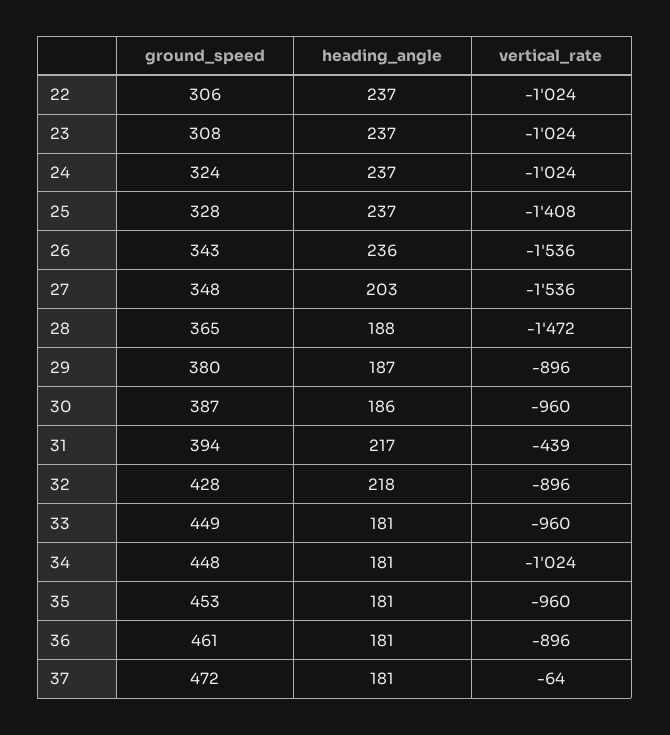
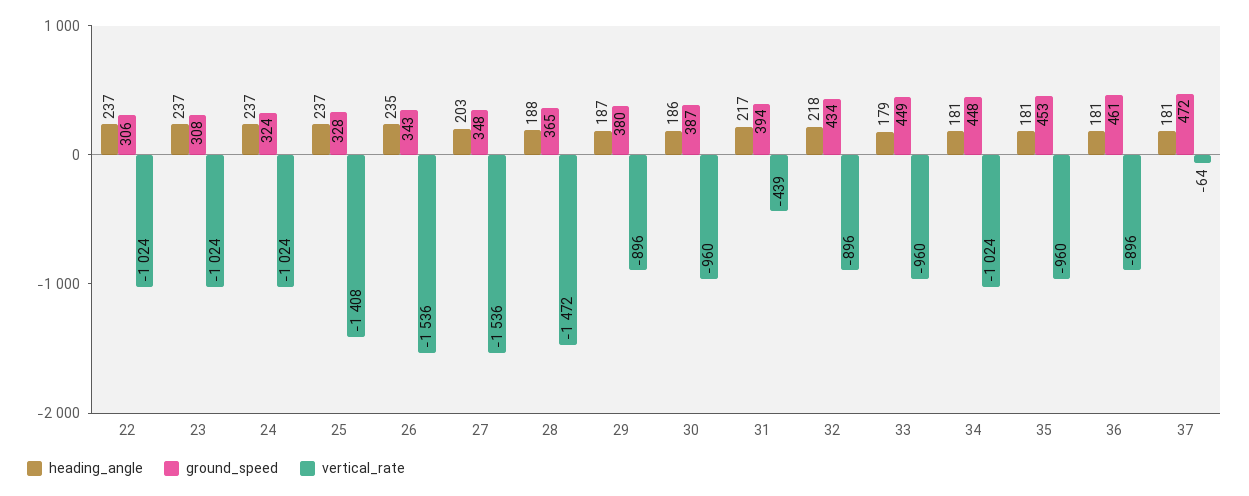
heading_angle, 26: 236 -> 235
ground_speed, 32: 428 -> 434
heading_angle, 33: 181 -> 179

